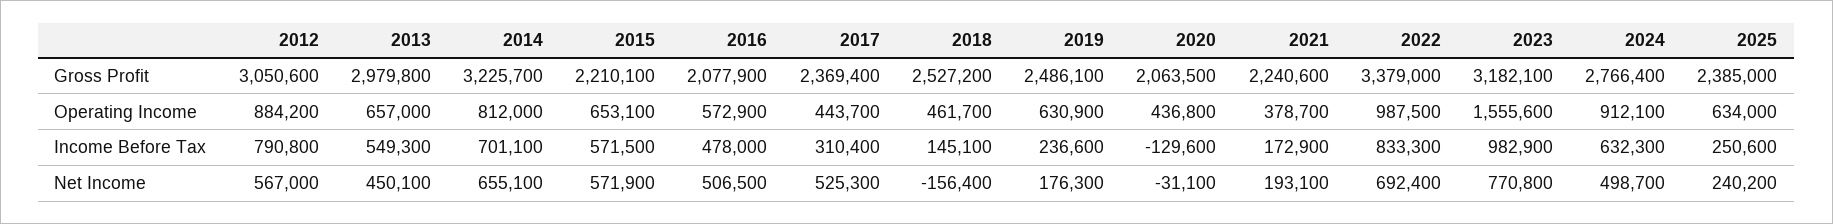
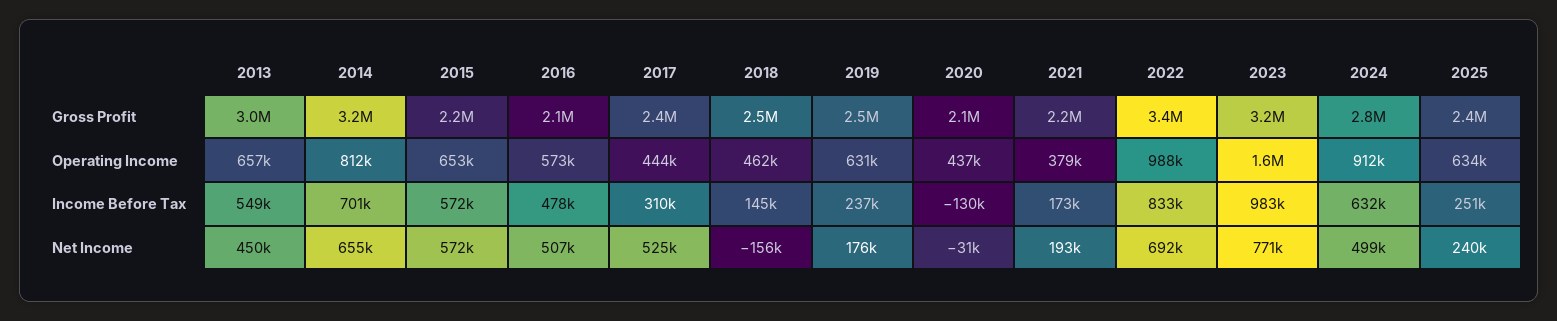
2012, Gross Profit: 3050600 -> none
2012, Operating Income: 884200 -> none
2012, Income Before Tax: 790800 -> none
2012, Net Income: 567000 -> none

